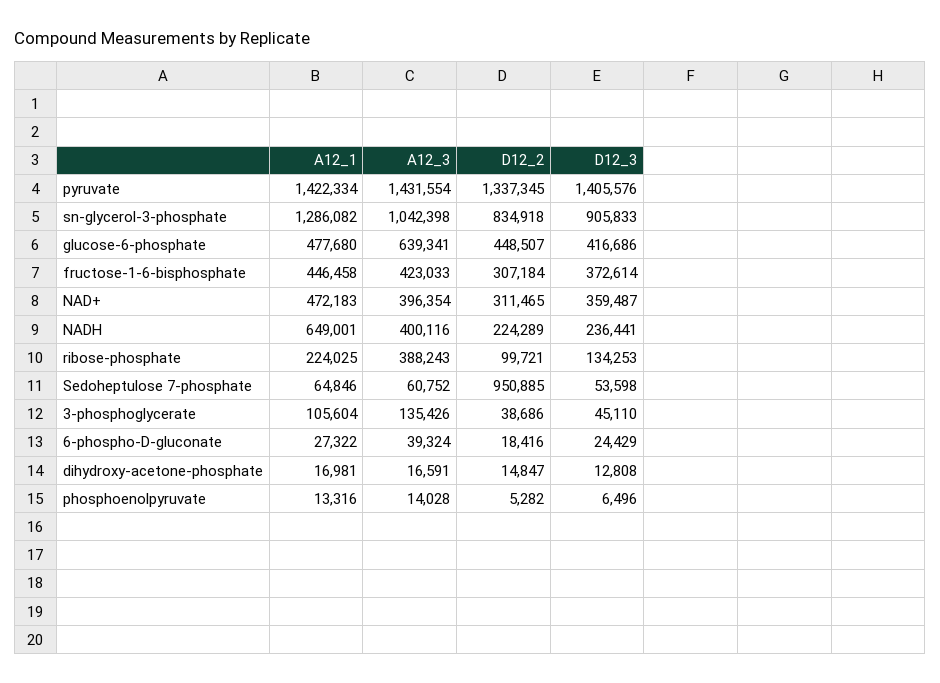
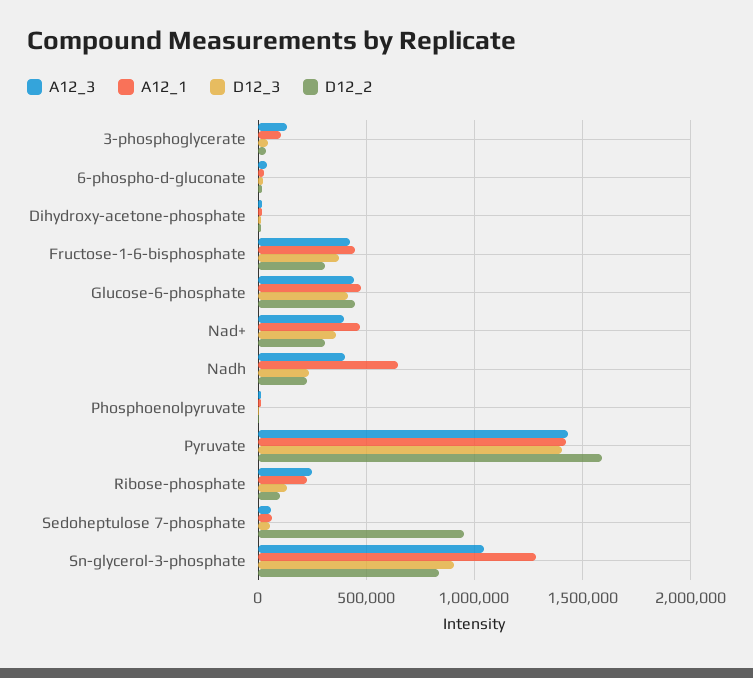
D12_2, pyruvate: 1337345 -> 1600000
A12_3, glucose-6-phosphate: 639341 -> 450000
A12_3, ribose-phosphate: 388243 -> 250000

